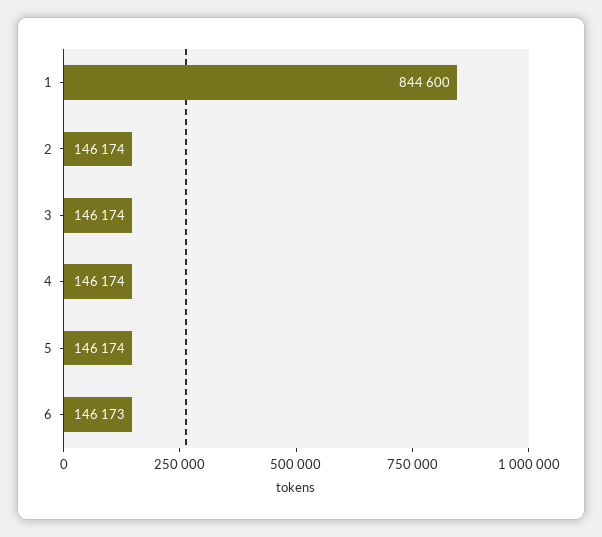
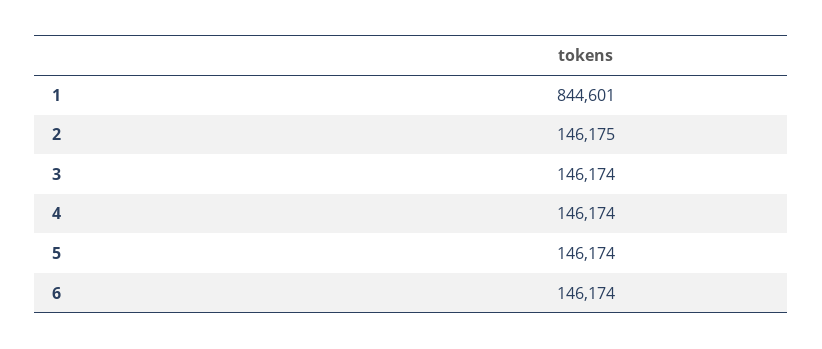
1: 844600 -> 844601
2: 146174 -> 146175
6: 146173 -> 146174

